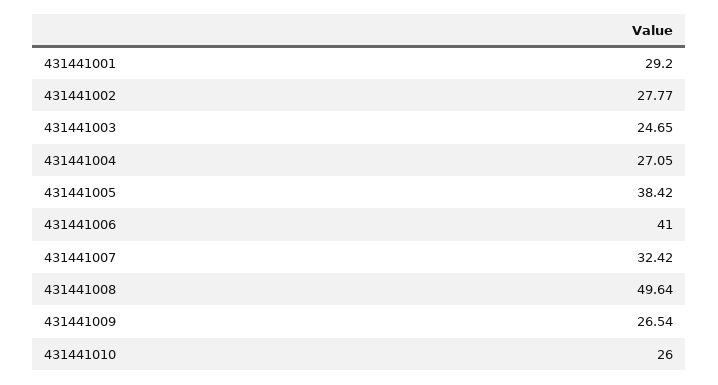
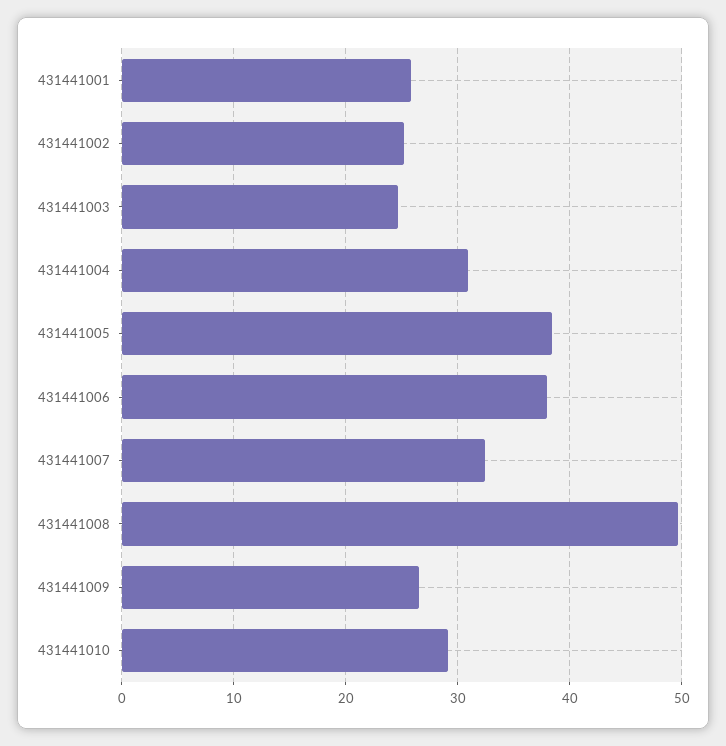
431441001: 29.2 -> 26
431441002: 27.77 -> 25
431441004: 27.05 -> 31
431441006: 41 -> 38
431441010: 26 -> 29

